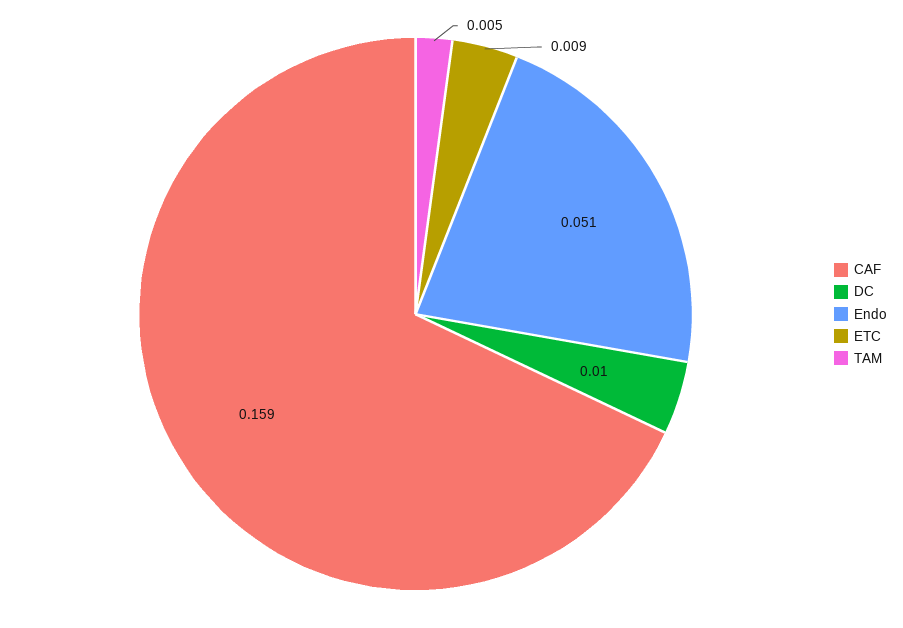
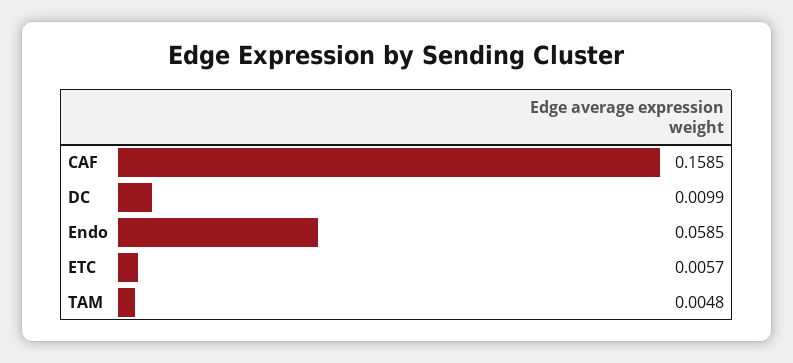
Endo: 0.051 -> 0.0585
ETC: 0.009 -> 0.0057

